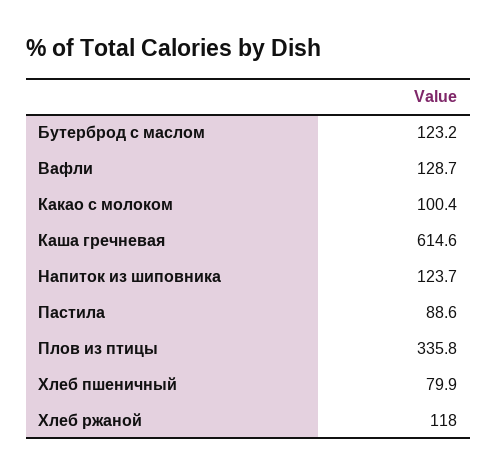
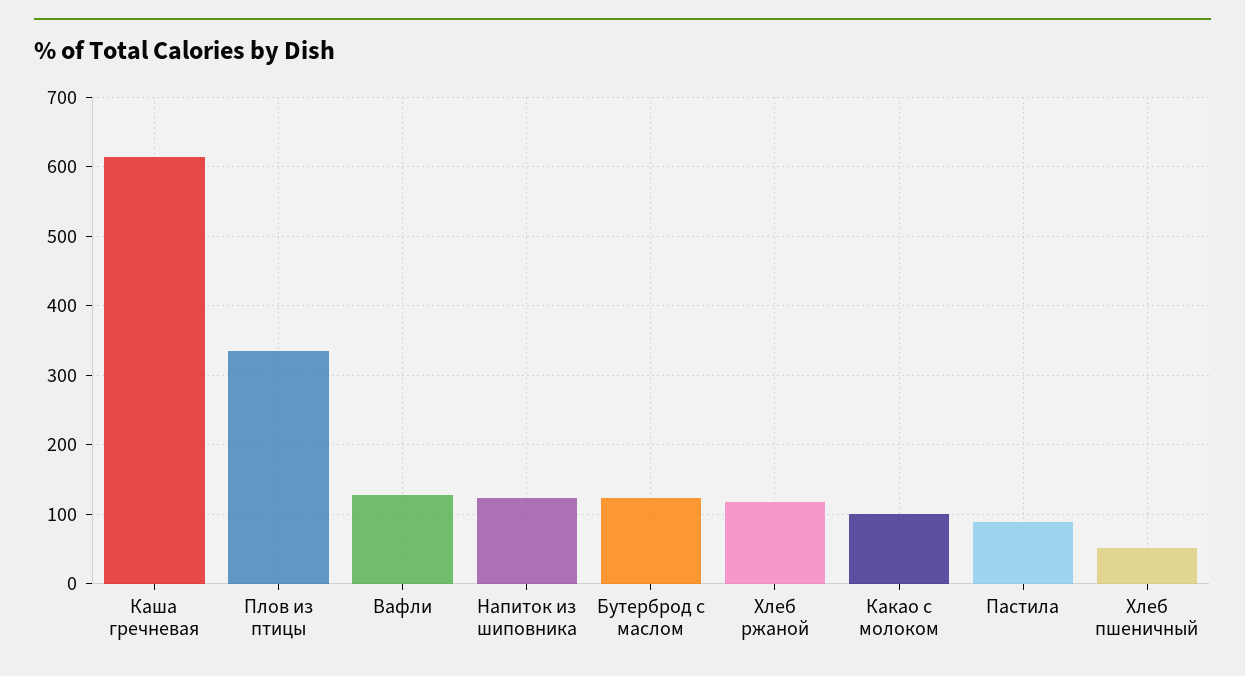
Хлеб пшеничный: 79.9 -> 50

